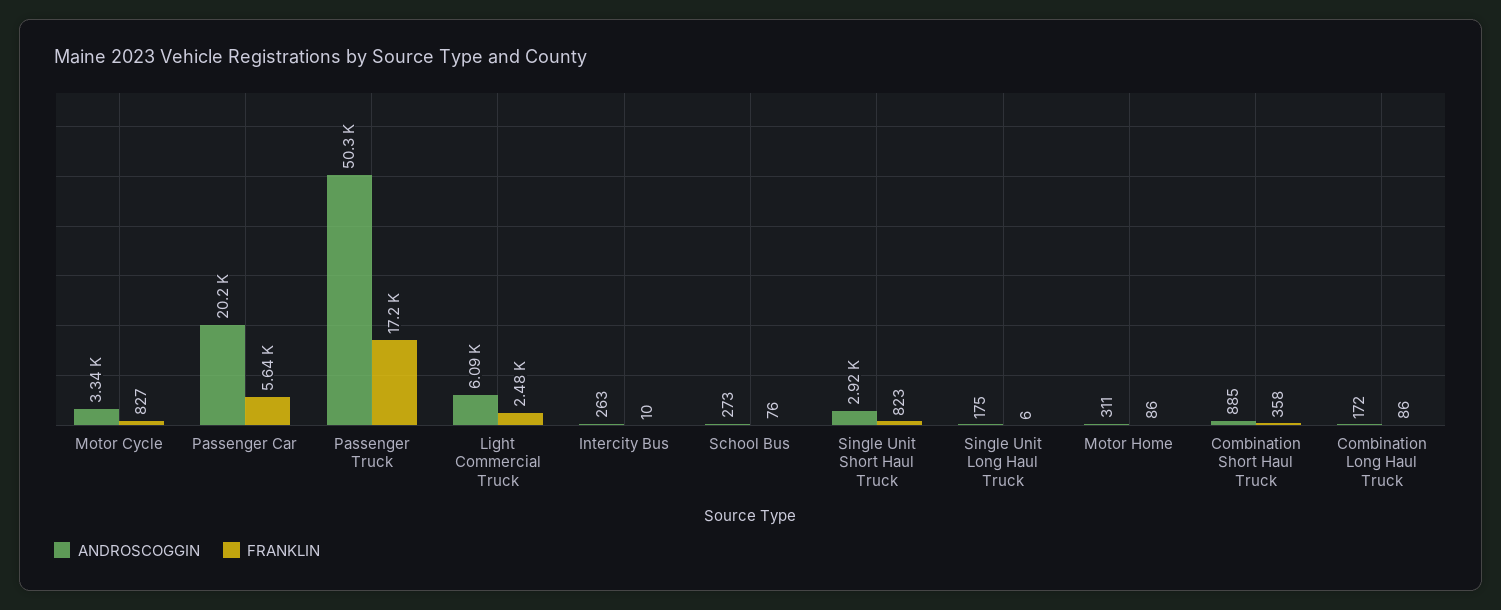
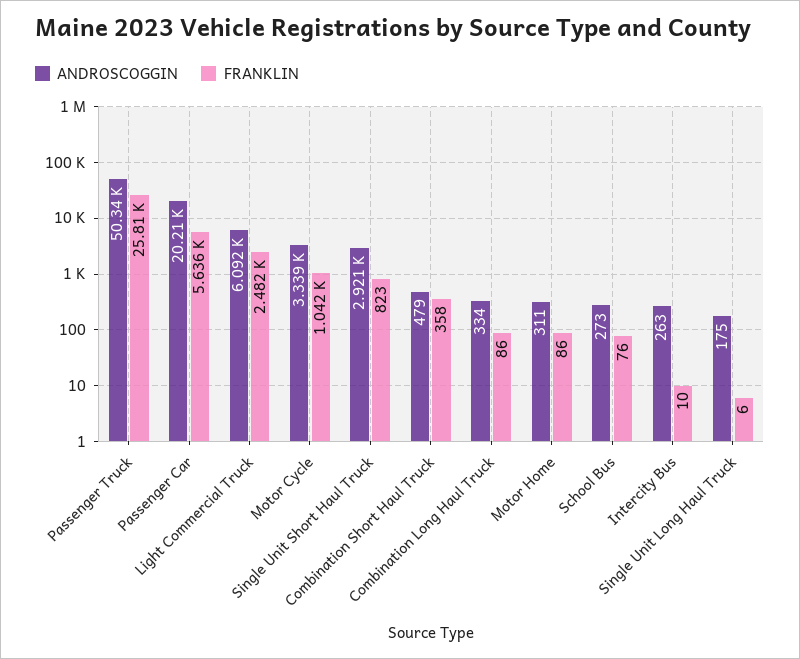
FRANKLIN, Motor Cycle: 827 -> 1042
FRANKLIN, Passenger Truck: 17200 -> 25810
ANDROSCOGGIN, Combination Short Haul Truck: 885 -> 479
ANDROSCOGGIN, Combination Long Haul Truck: 172 -> 334

